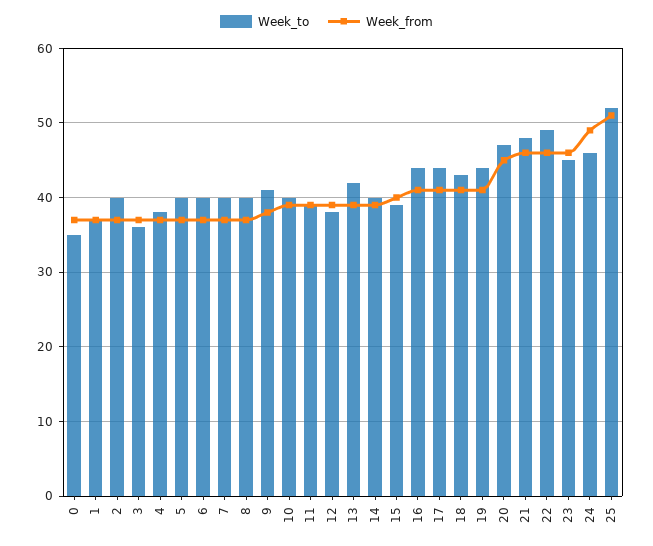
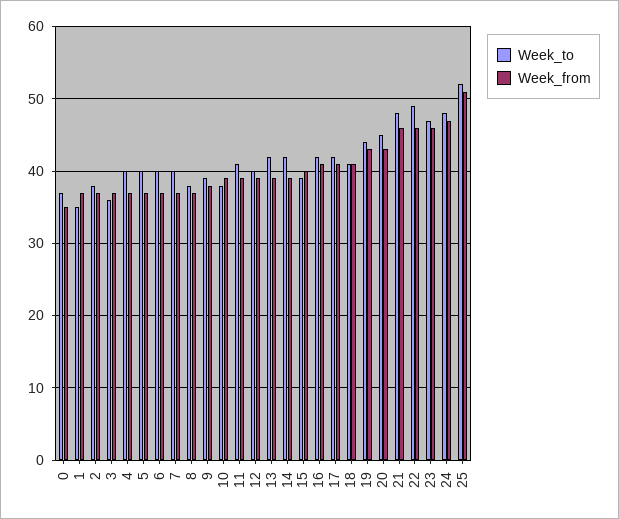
Week_to, 0: 35 -> 37
Week_from, 0: 37 -> 35
Week_to, 1: 37 -> 35
Week_to, 2: 40 -> 38
Week_to, 4: 38 -> 40
Week_to, 8: 40 -> 38
Week_to, 9: 41 -> 39
Week_to, 10: 40 -> 38
Week_to, 11: 39 -> 41
Week_to, 12: 38 -> 40
Week_to, 14: 40 -> 42
Week_to, 16: 44 -> 42
Week_to, 17: 44 -> 42
Week_to, 18: 43 -> 41
Week_from, 19: 41 -> 43
Week_to, 20: 47 -> 45
Week_from, 20: 45 -> 43
Week_to, 23: 45 -> 47
Week_to, 24: 46 -> 48
Week_from, 24: 49 -> 47

